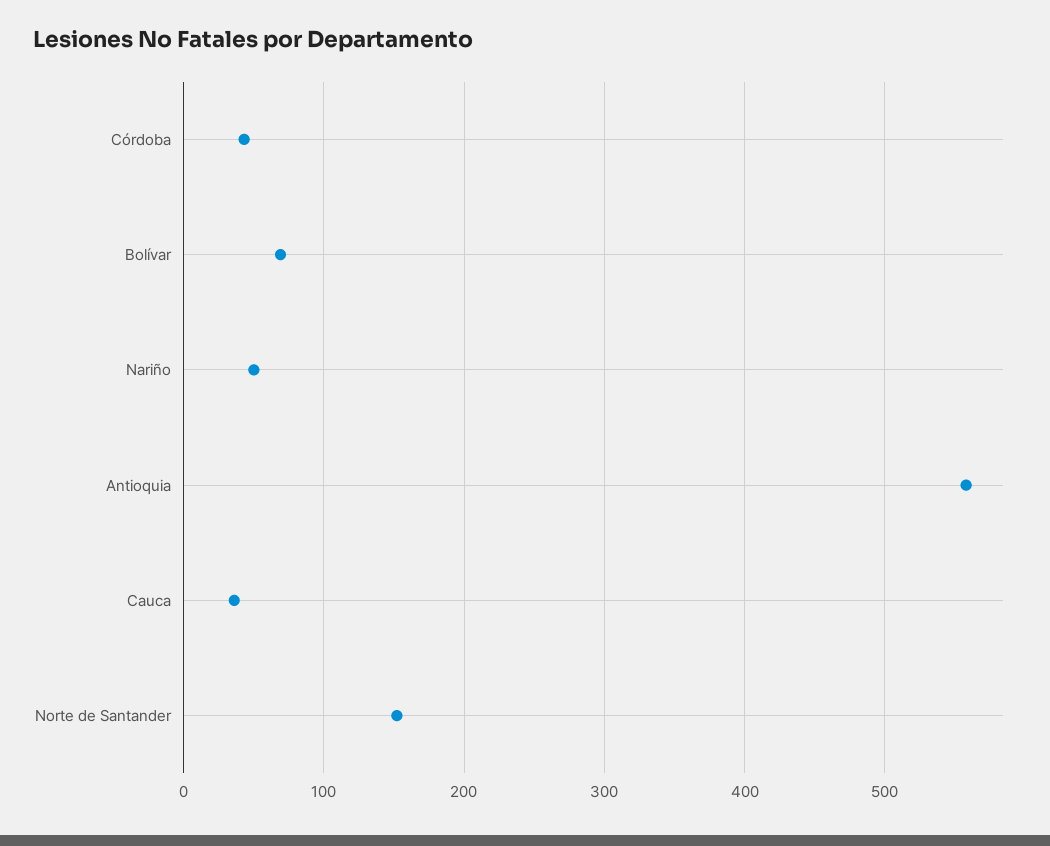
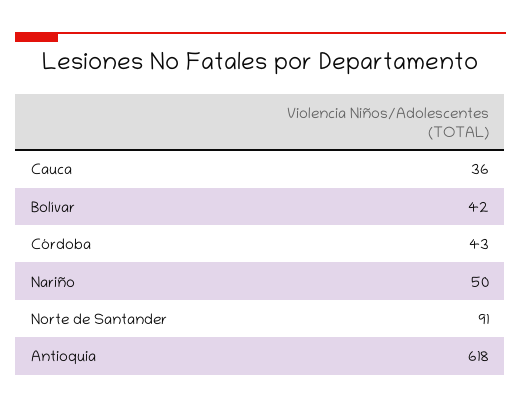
Bolívar: 70 -> 42
Antioquia: 560 -> 618
Norte de Santander: 150 -> 91

